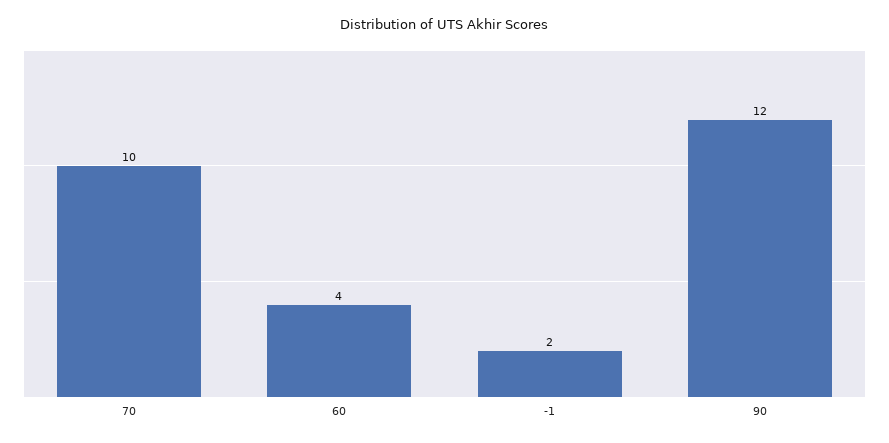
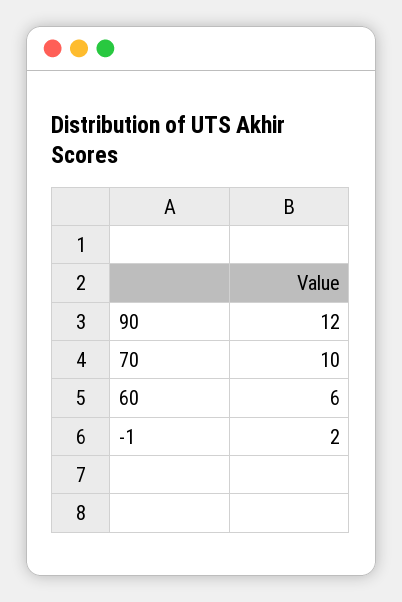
60: 4 -> 6

